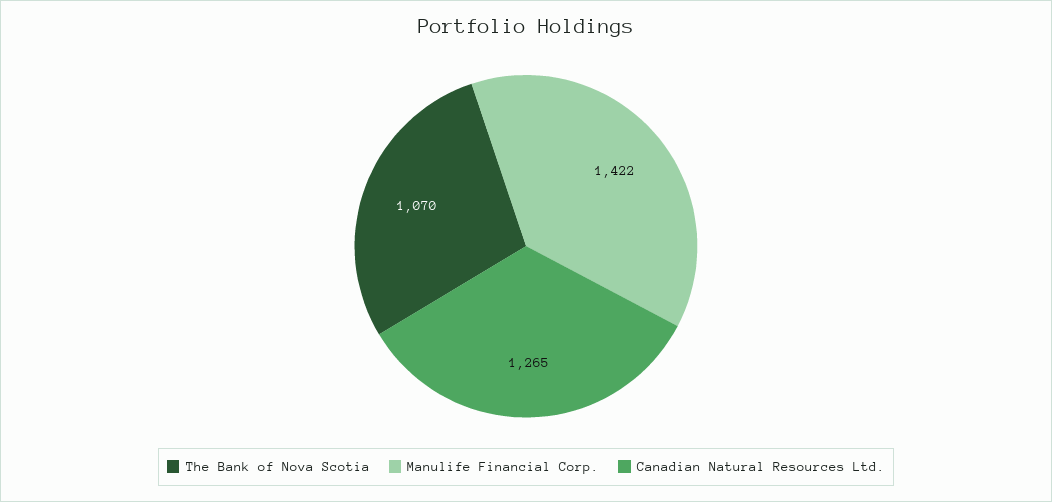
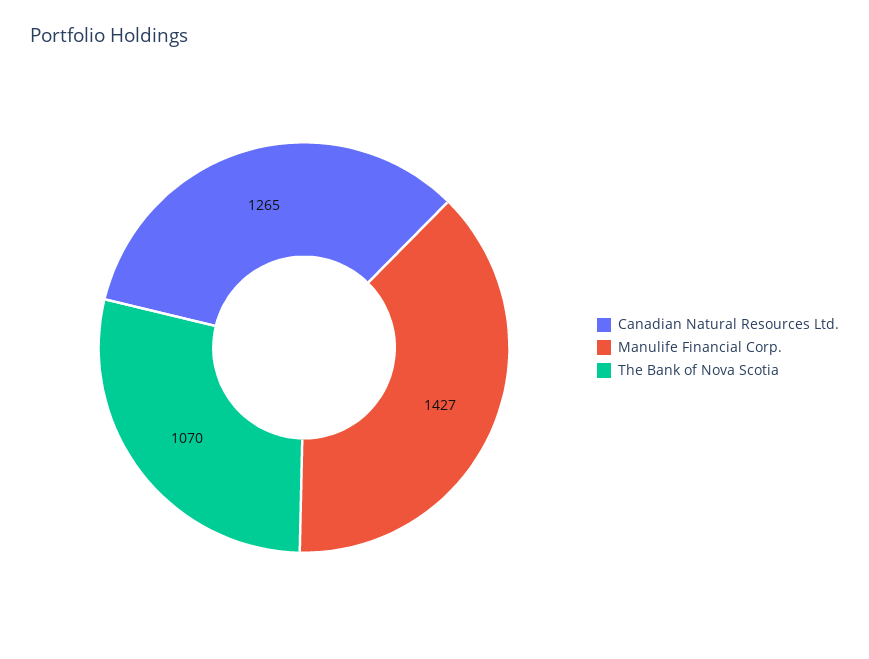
Manulife Financial Corp.: 1422 -> 1427

